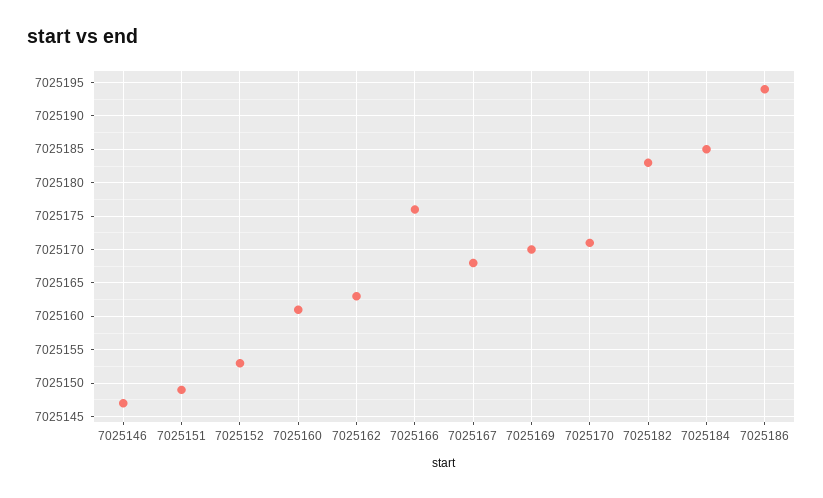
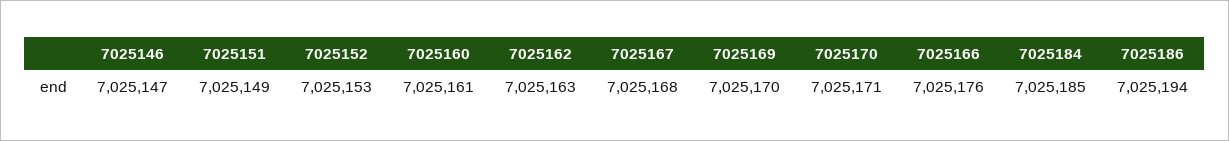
7025182: 7025183 -> none

